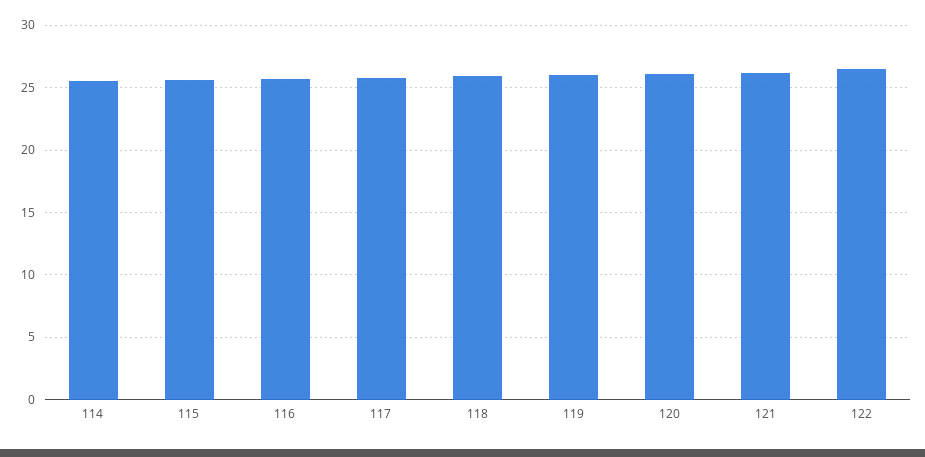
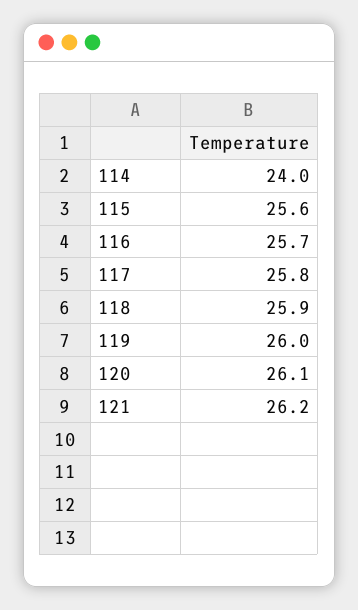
114: 25.5 -> 24
122: 26.5 -> none

